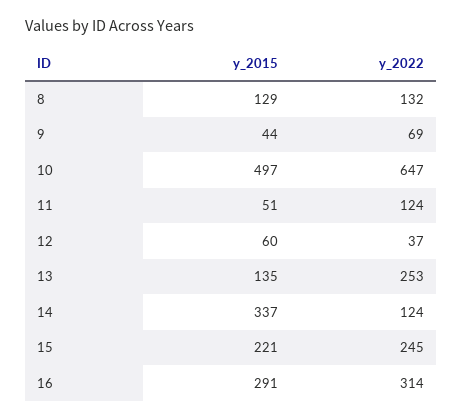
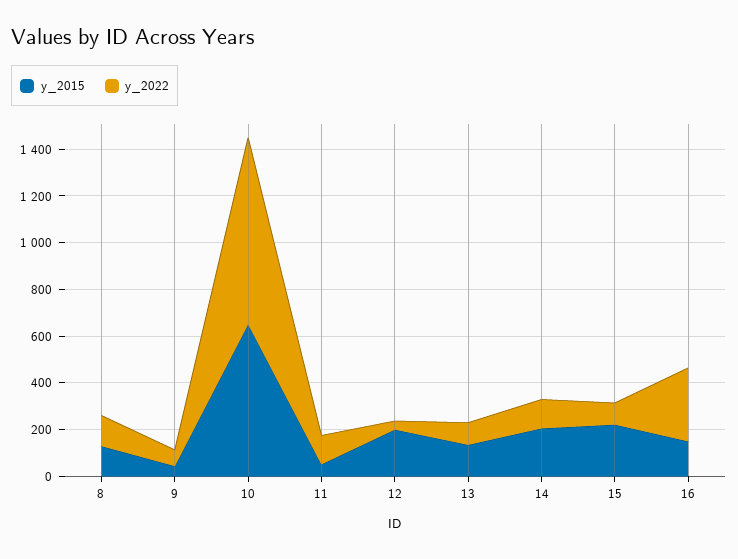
y_2015, 10: 497 -> 650
y_2022, 10: 647 -> 800
y_2015, 12: 60 -> 200
y_2022, 13: 253 -> 100
y_2015, 14: 337 -> 200
y_2022, 15: 245 -> 100
y_2015, 16: 291 -> 150

